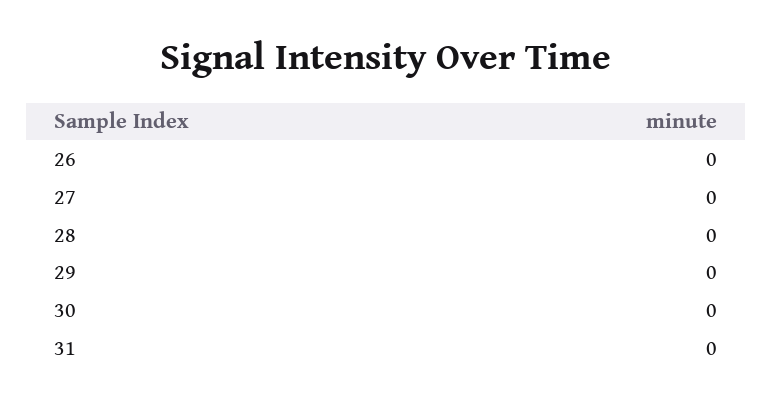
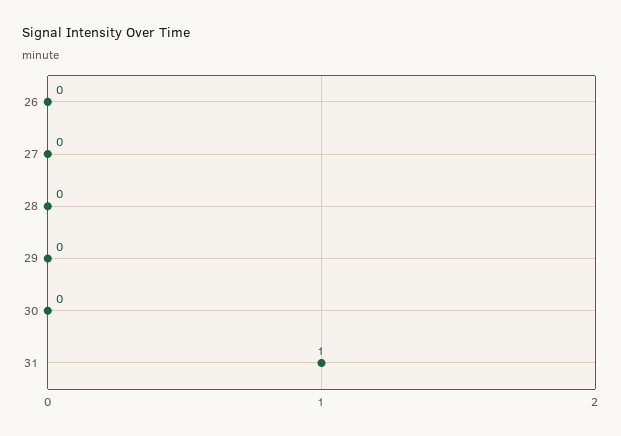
31: 0 -> 1

